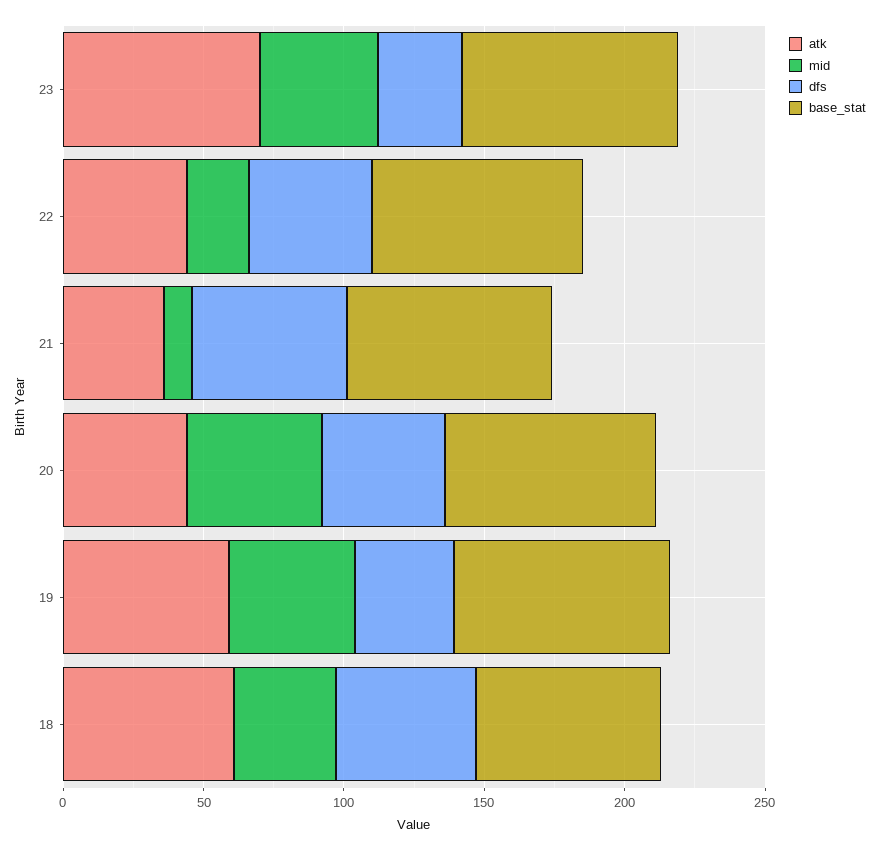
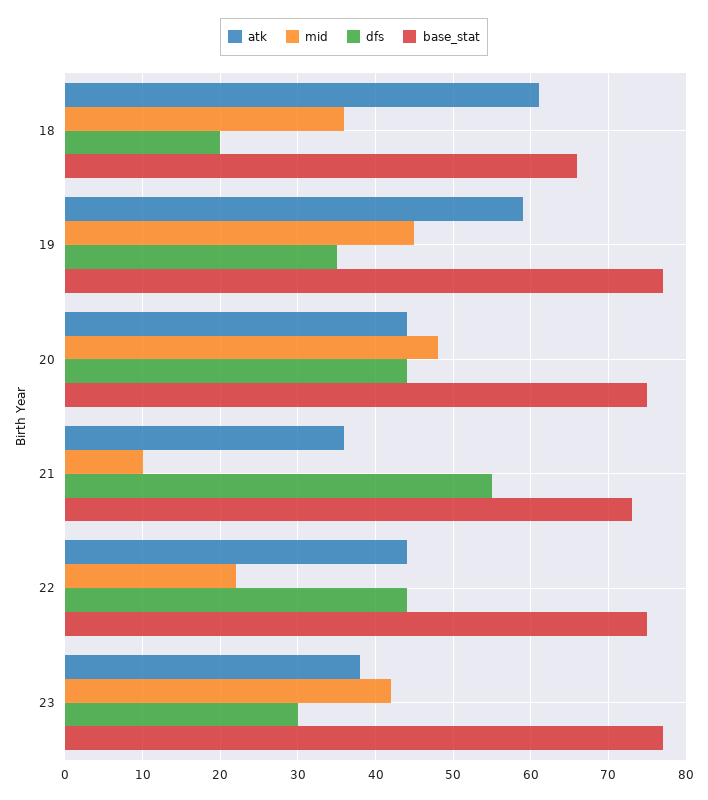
atk, 23: 70 -> 38
dfs, 18: 50 -> 20

